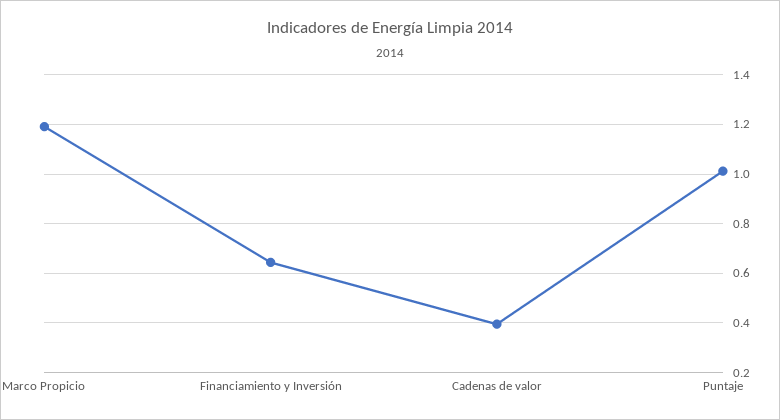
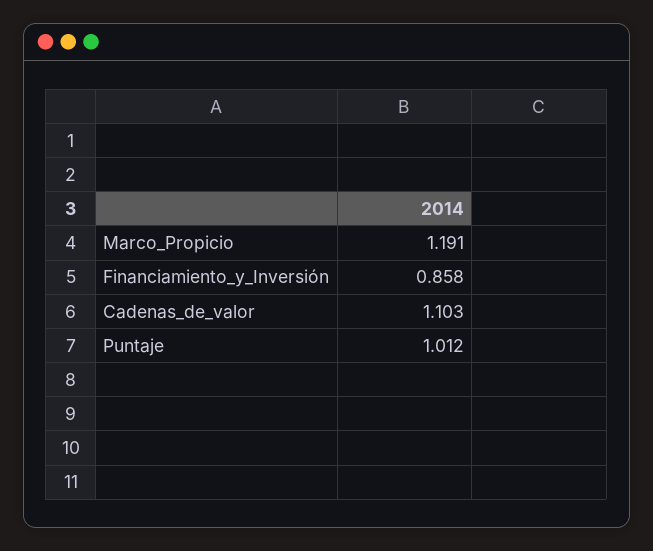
Financiamiento y Inversión: 0.65 -> 0.858
Cadenas de valor: 0.4 -> 1.103

